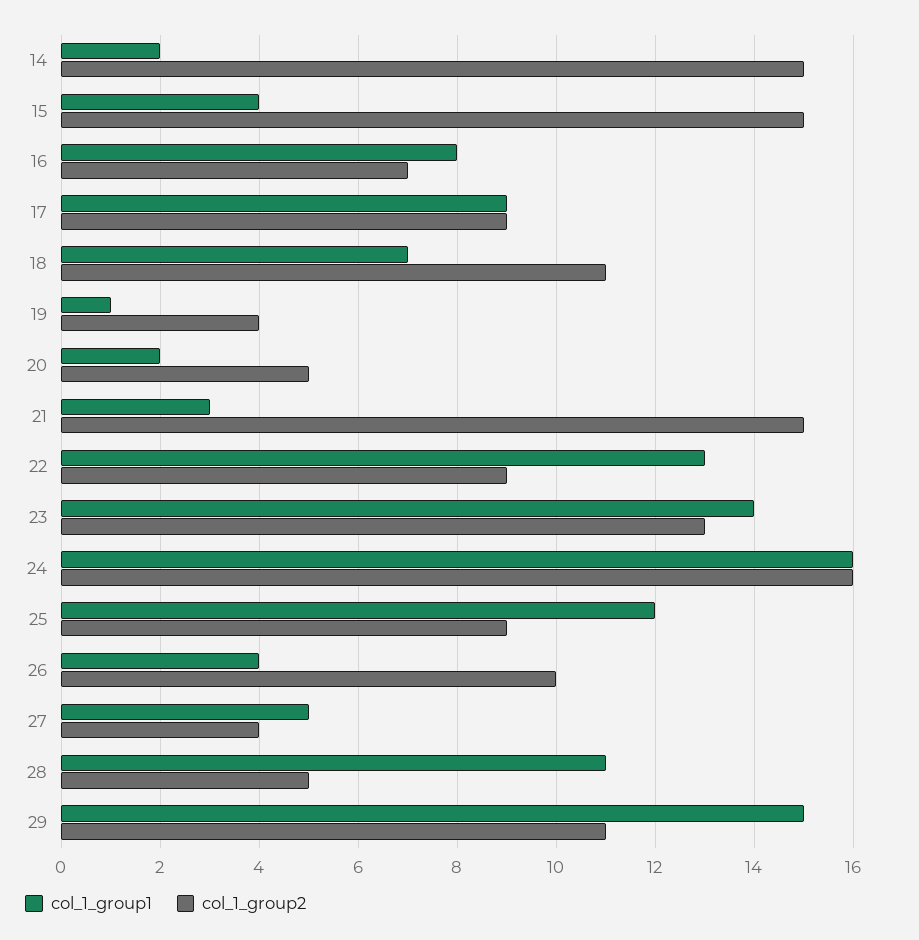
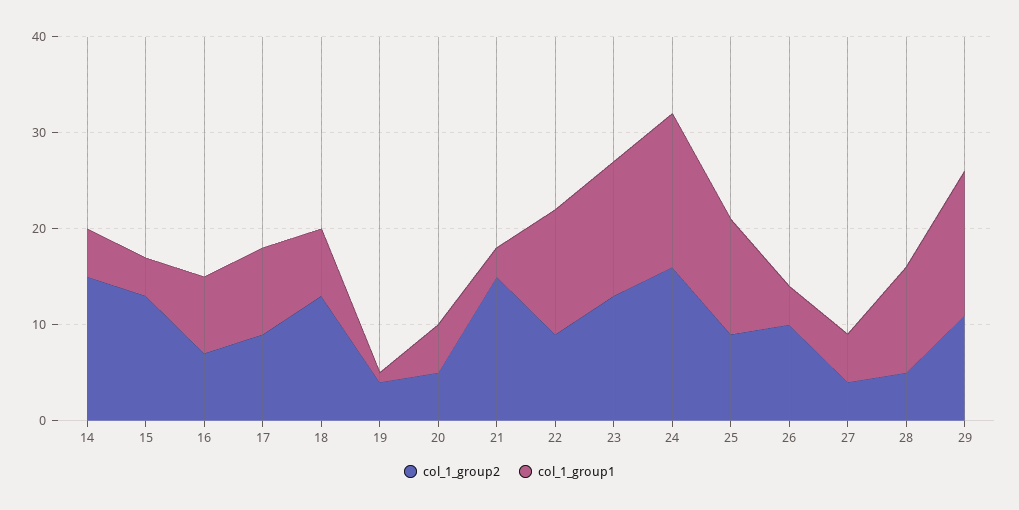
col_1_group1, 14: 2 -> 5
col_1_group2, 15: 15 -> 13
col_1_group2, 18: 11 -> 13
col_1_group1, 20: 2 -> 5

